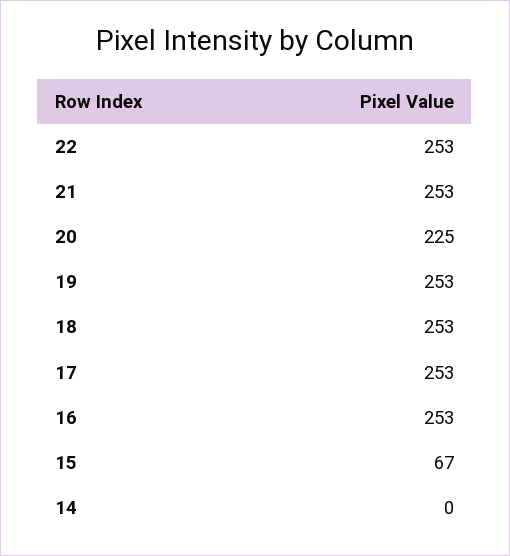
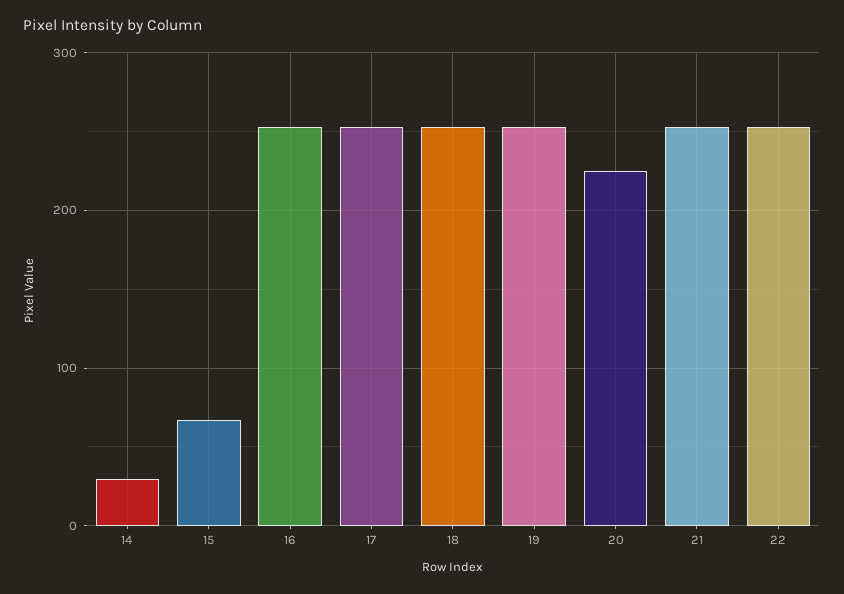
14: 0 -> 30

